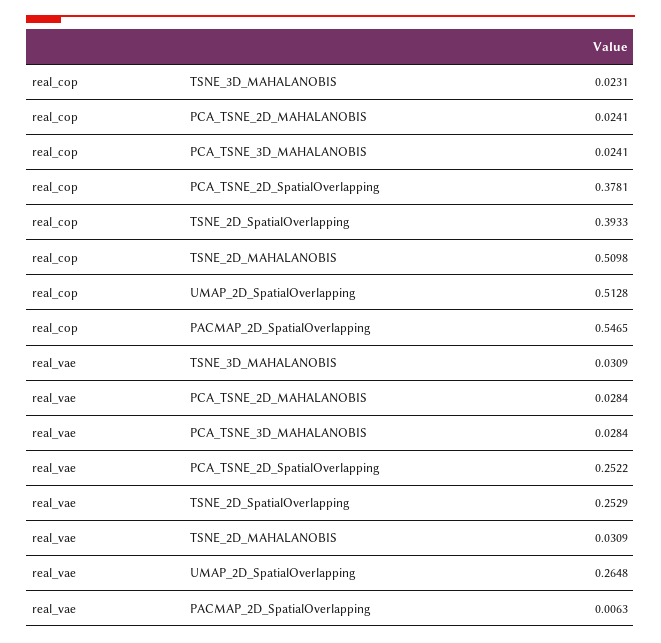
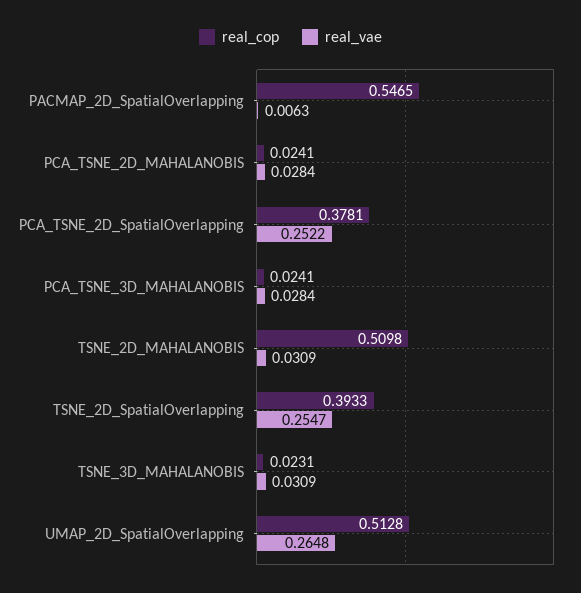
real_vae, TSNE_2D_SpatialOverlapping: 0.2529 -> 0.2547

